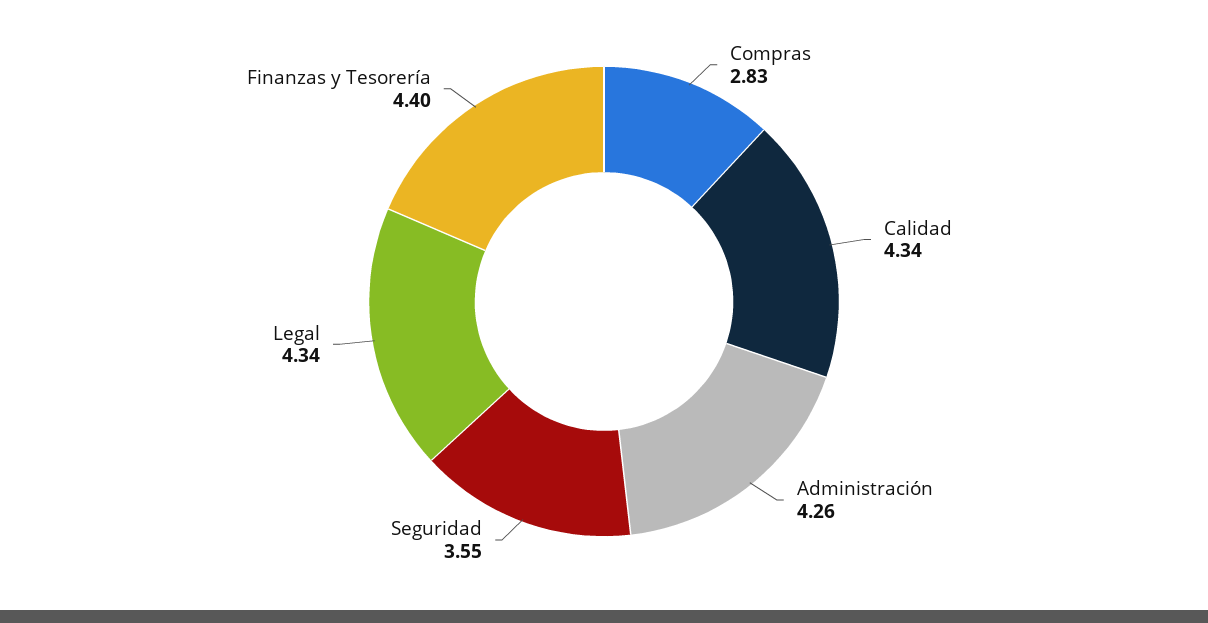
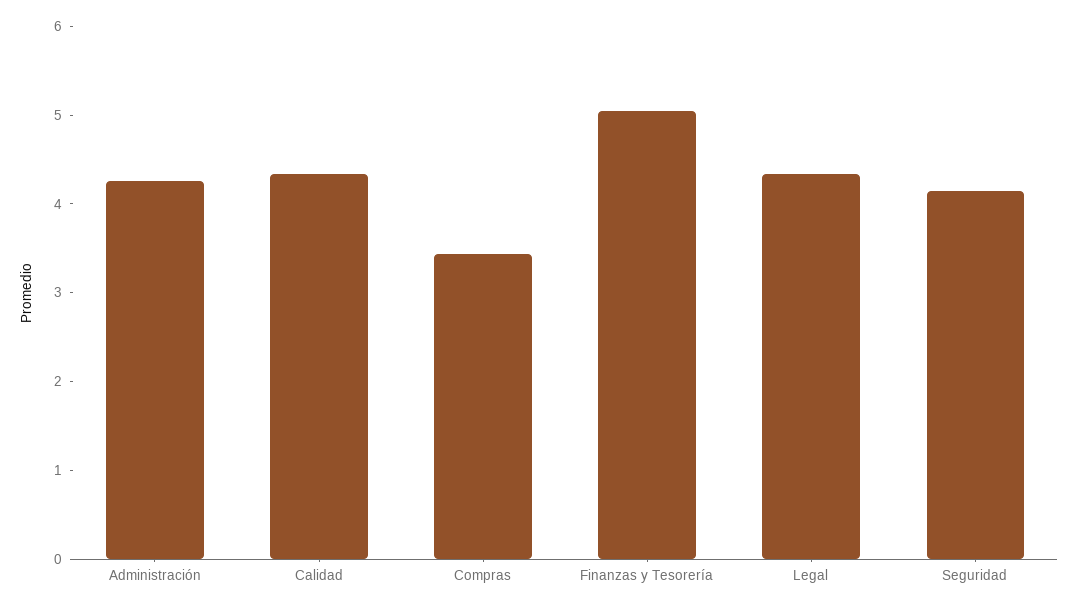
Compras: 2.83 -> 3.4
Seguridad: 3.55 -> 4.2
Finanzas y Tesorería: 4.4 -> 5

